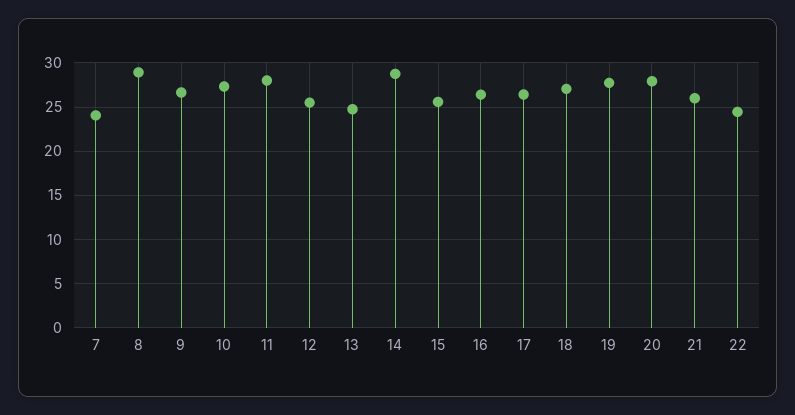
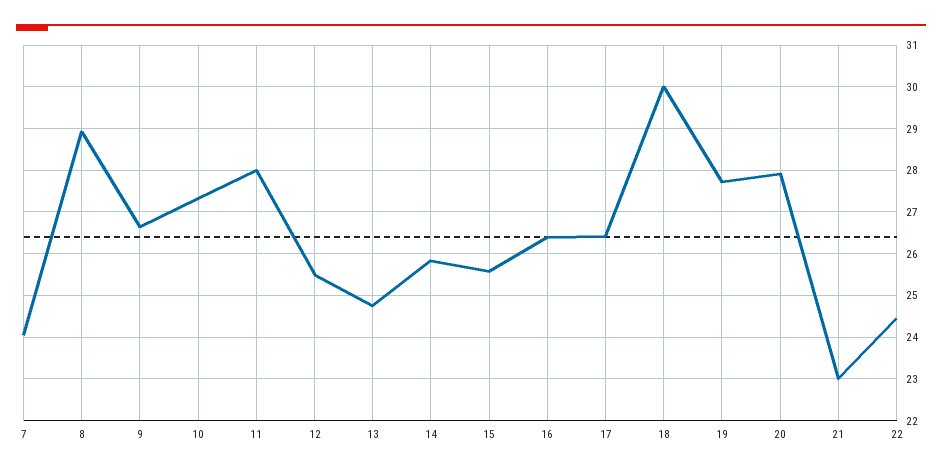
14: 29 -> 25.8
18: 27 -> 30
21: 26 -> 23

